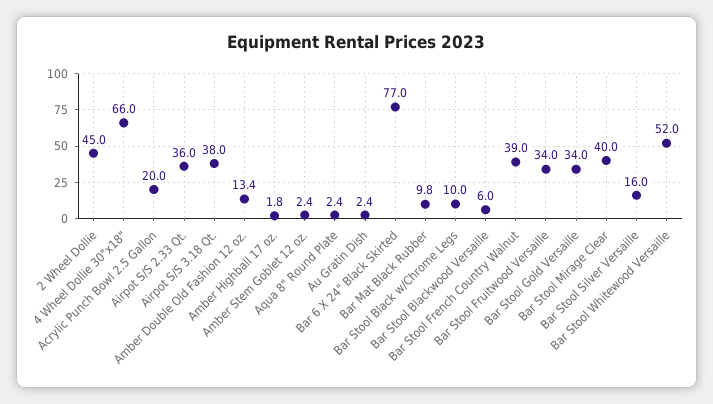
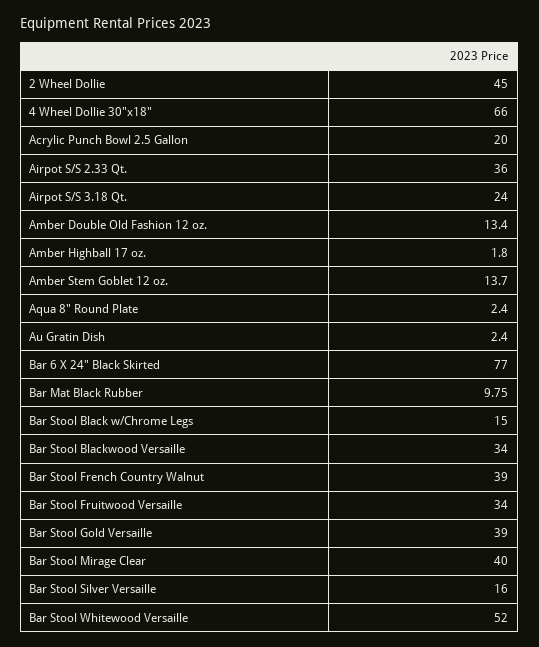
Airpot S/S 3.18 Qt.: 38 -> 24
Amber Stem Goblet 12 oz.: 2.4 -> 13.7
Bar Stool Black w/Chrome Legs: 10 -> 15
Bar Stool Blackwood Versaille: 6 -> 34
Bar Stool Gold Versaille: 34 -> 39

